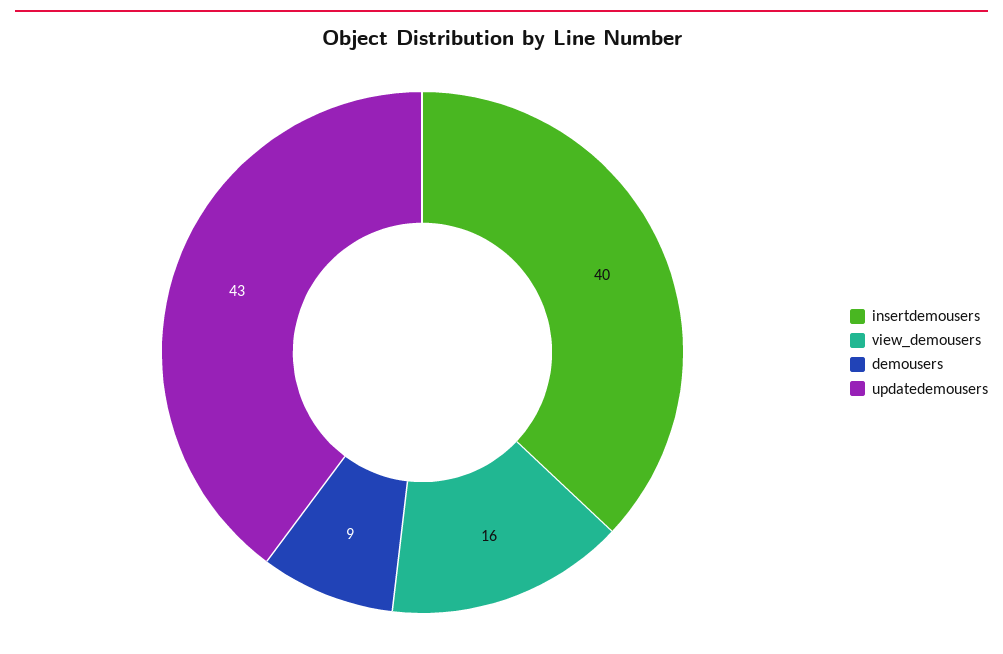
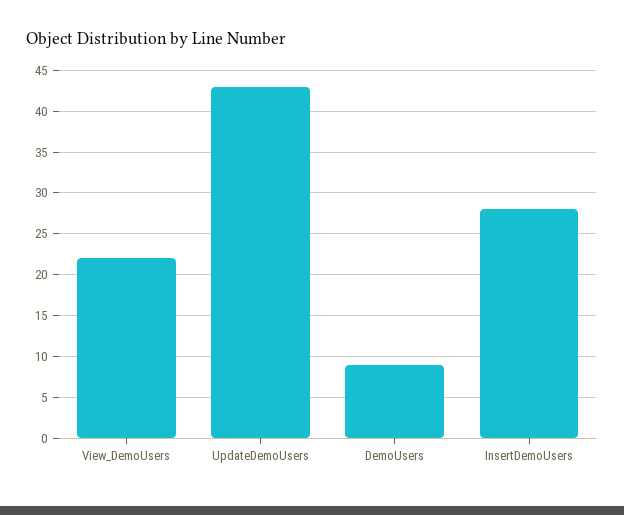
insertdemousers: 40 -> 28
view_demousers: 16 -> 22

